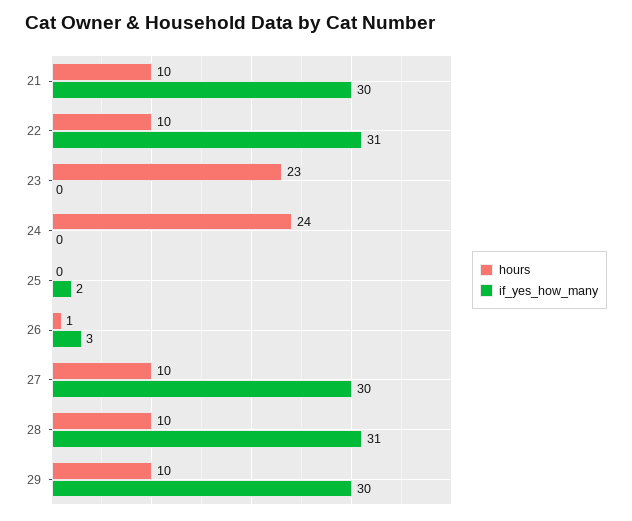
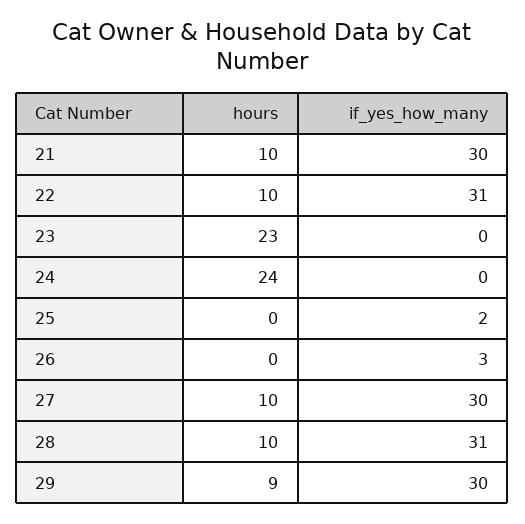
hours, 26: 1 -> 0
hours, 29: 10 -> 9

